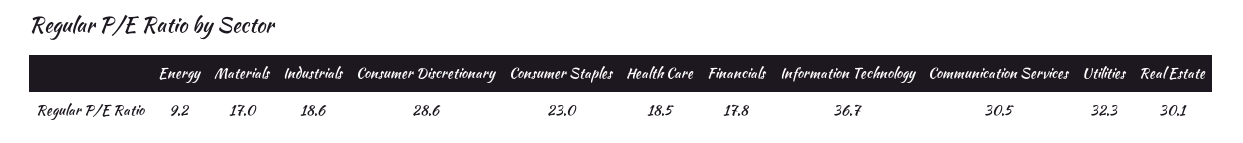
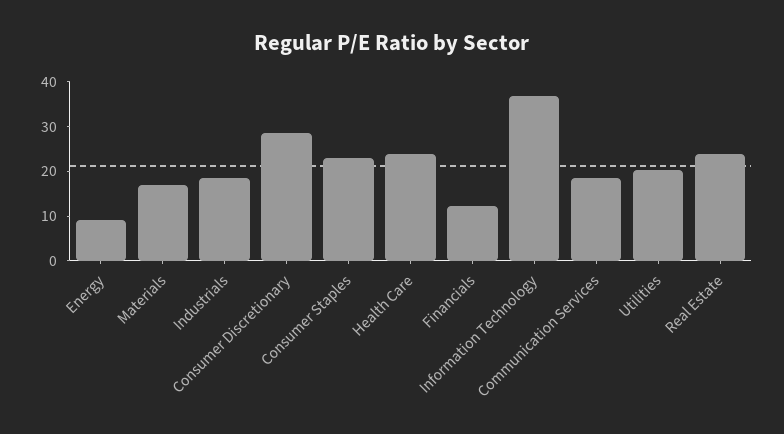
Health Care: 18.5 -> 24
Financials: 17.8 -> 12
Communication Services: 30.5 -> 18
Utilities: 32.3 -> 20
Real Estate: 30.1 -> 24

